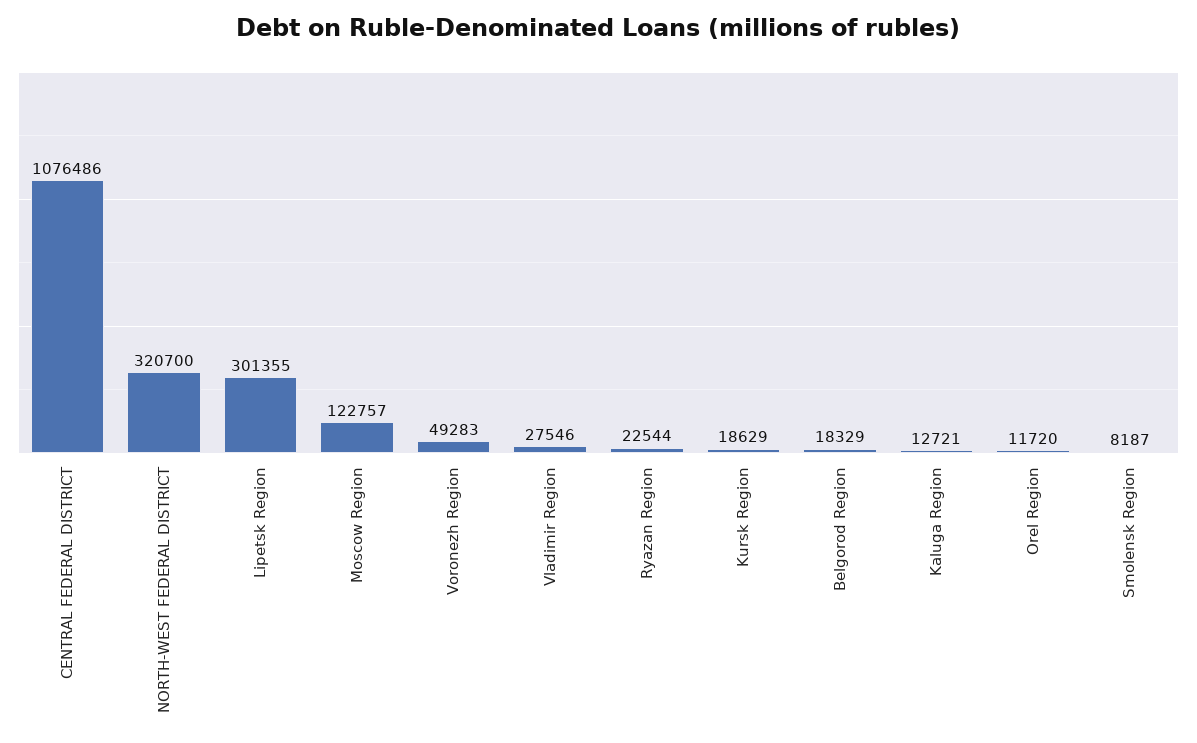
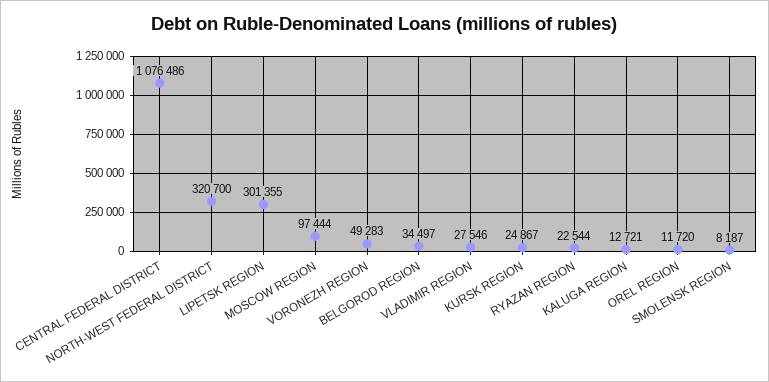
Moscow Region: 122757 -> 97444
Kursk Region: 18629 -> 24867
Belgorod Region: 18329 -> 34497

